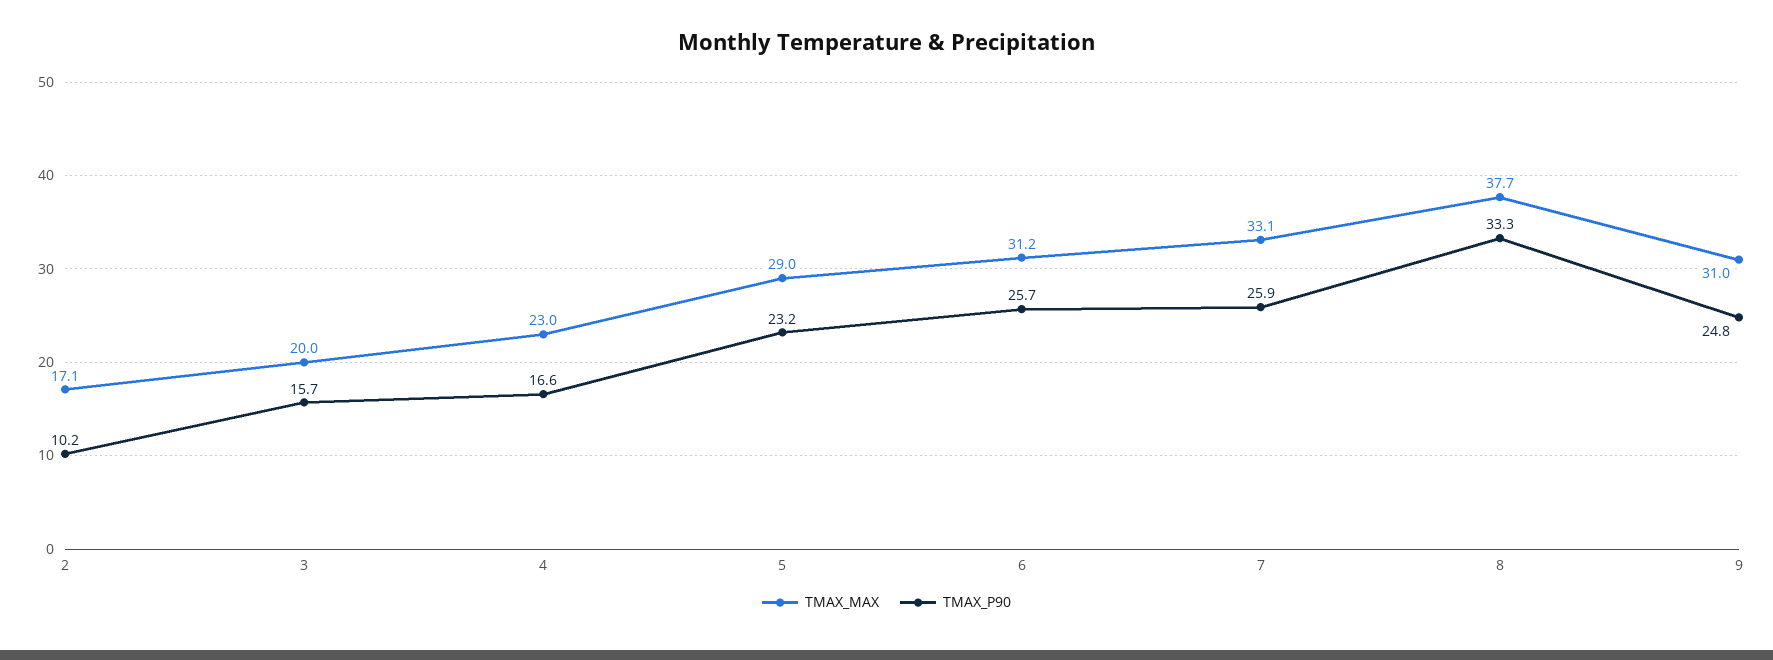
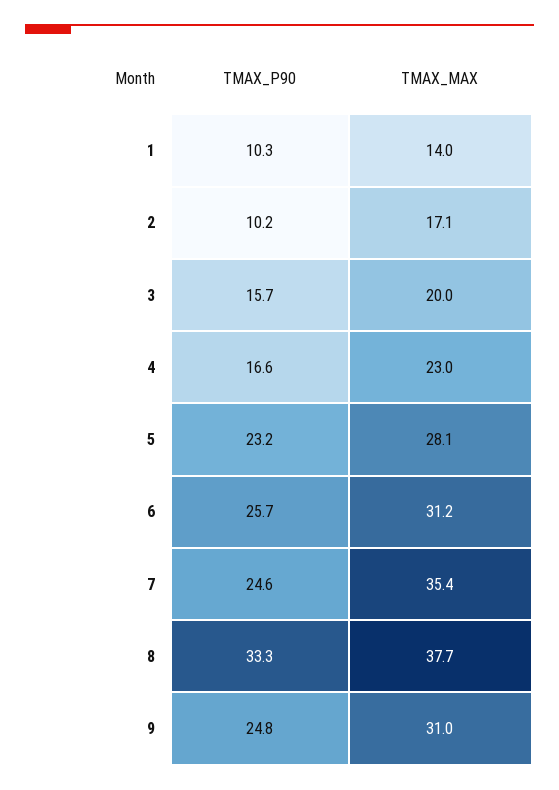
TMAX_MAX, 5: 29 -> 28.1
TMAX_MAX, 7: 33.1 -> 35.4
TMAX_P90, 7: 25.9 -> 24.6
TMAX_P90, 1: none -> 10.3
TMAX_MAX, 1: none -> 14

